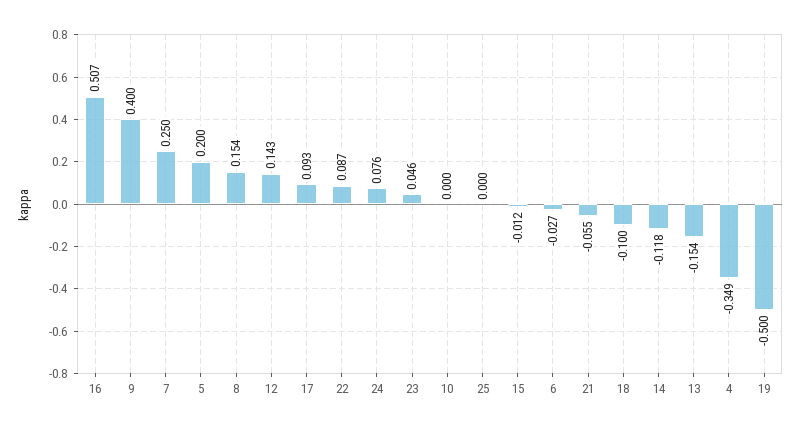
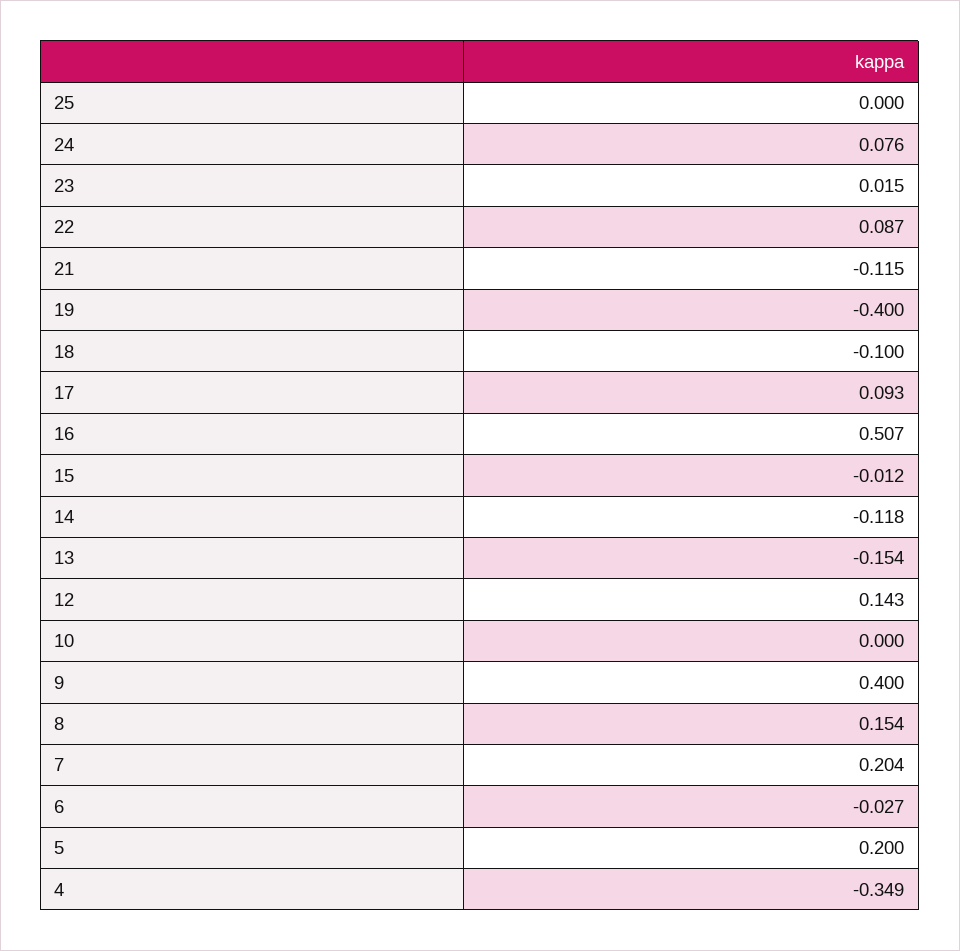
7: 0.25 -> 0.204
23: 0.046 -> 0.015
21: -0.055 -> -0.115
19: -0.5 -> -0.4

